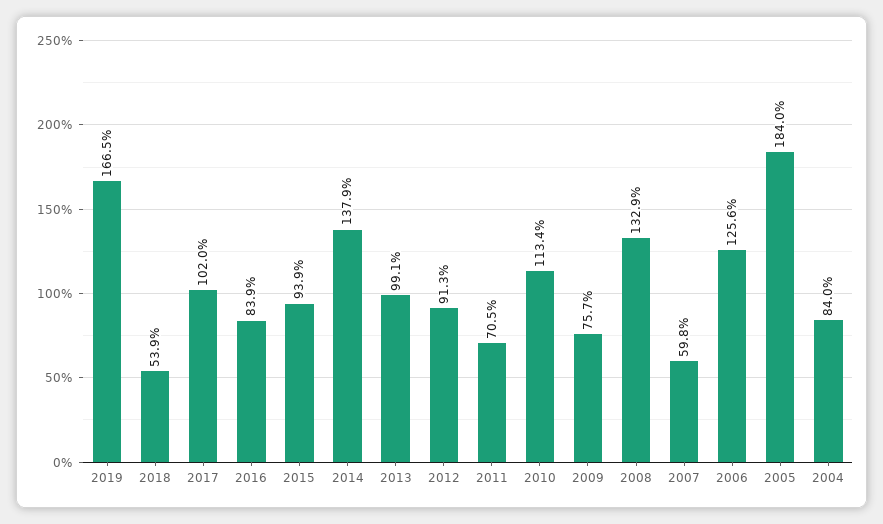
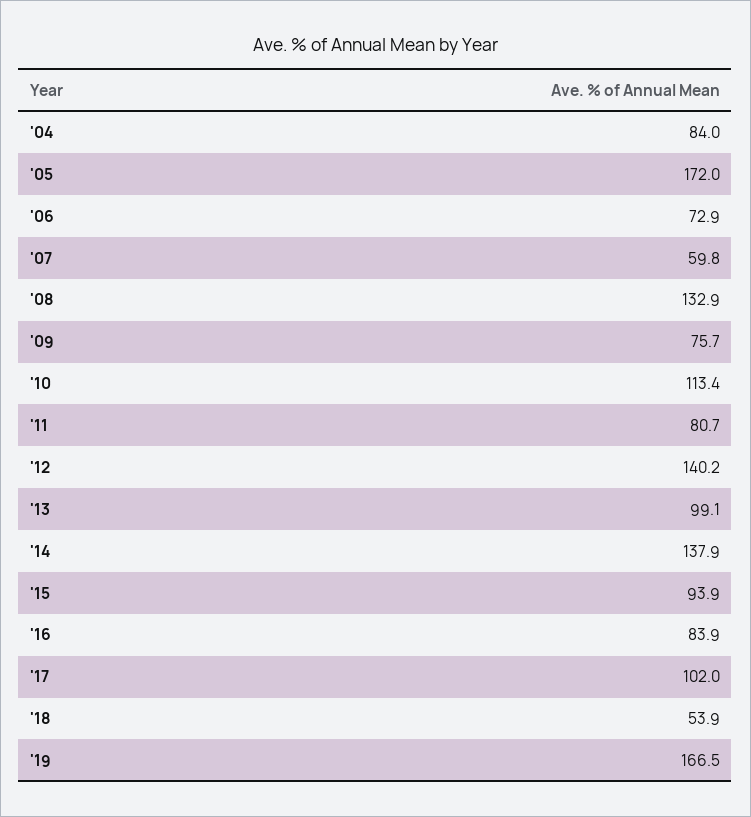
2012: 91.3 -> 140.2
2011: 70.5 -> 80.7
2006: 125.6 -> 72.9
2005: 184 -> 172

